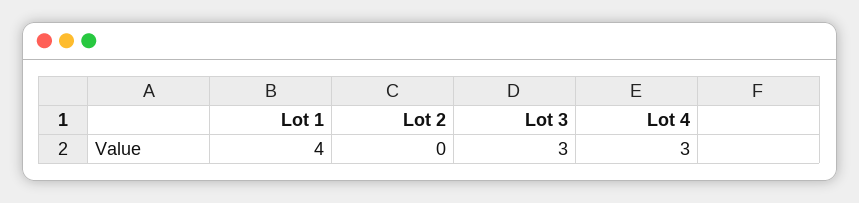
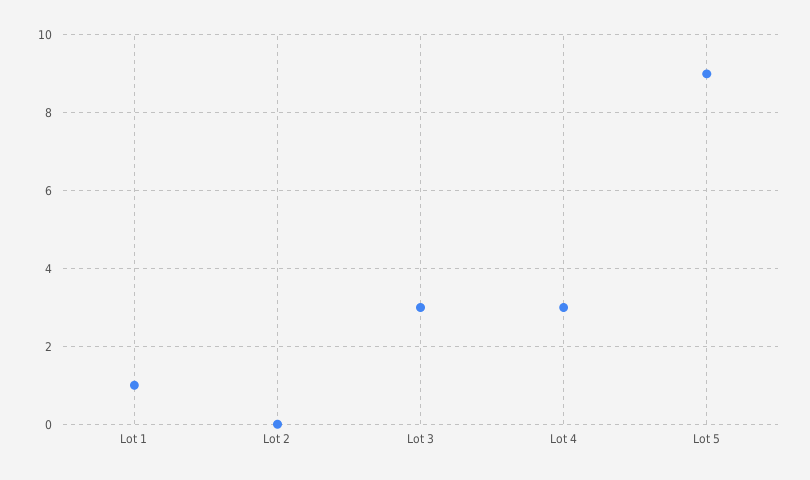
Lot 1: 4 -> 1
Lot 5: none -> 9

